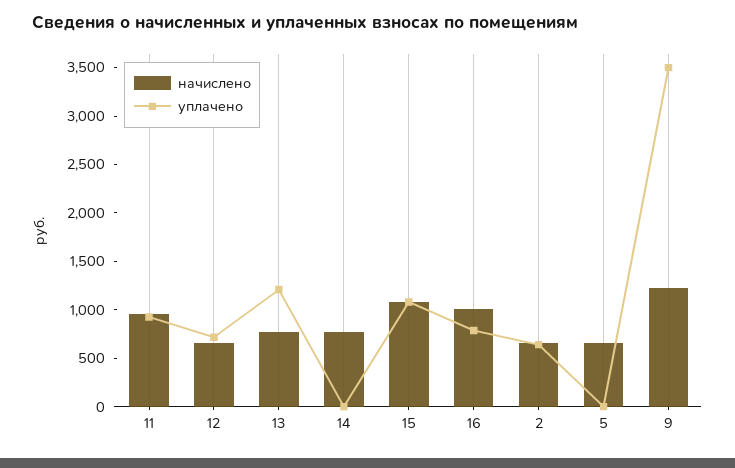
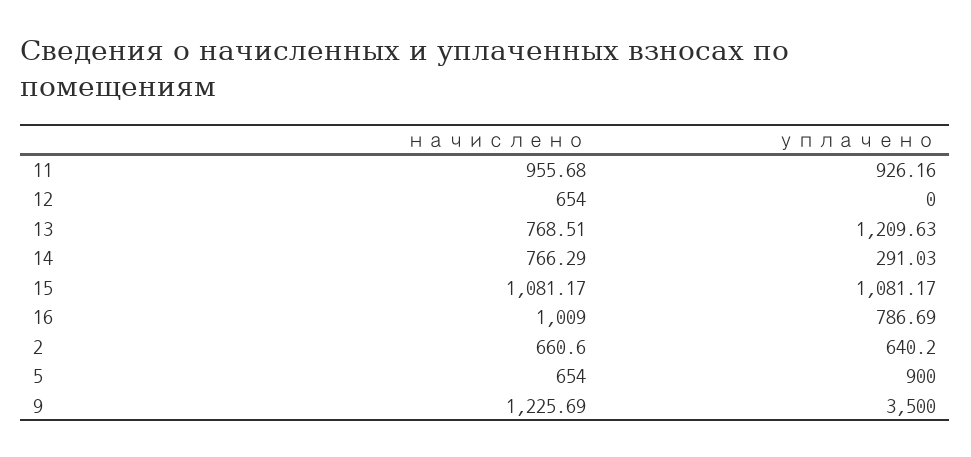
уплачено, 12: 700 -> 0
уплачено, 14: 0 -> 291.03
уплачено, 5: 0 -> 900

